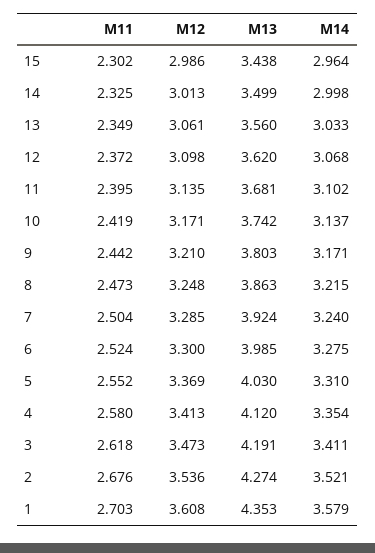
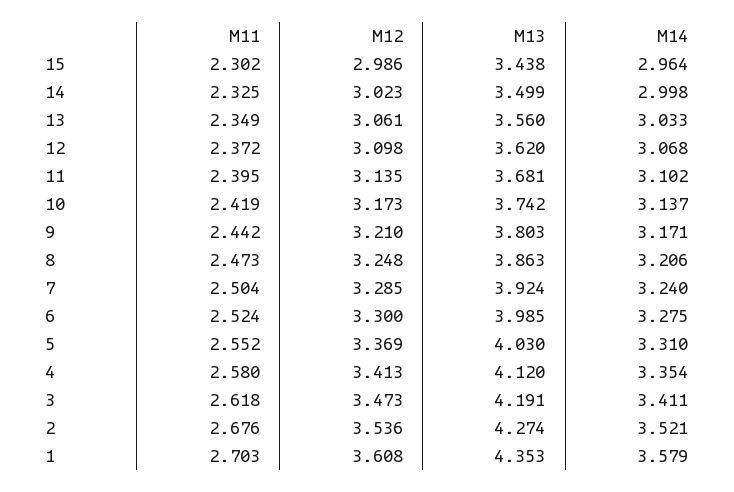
M12, 14: 3.013 -> 3.023
M12, 10: 3.171 -> 3.173
M14, 8: 3.215 -> 3.206

